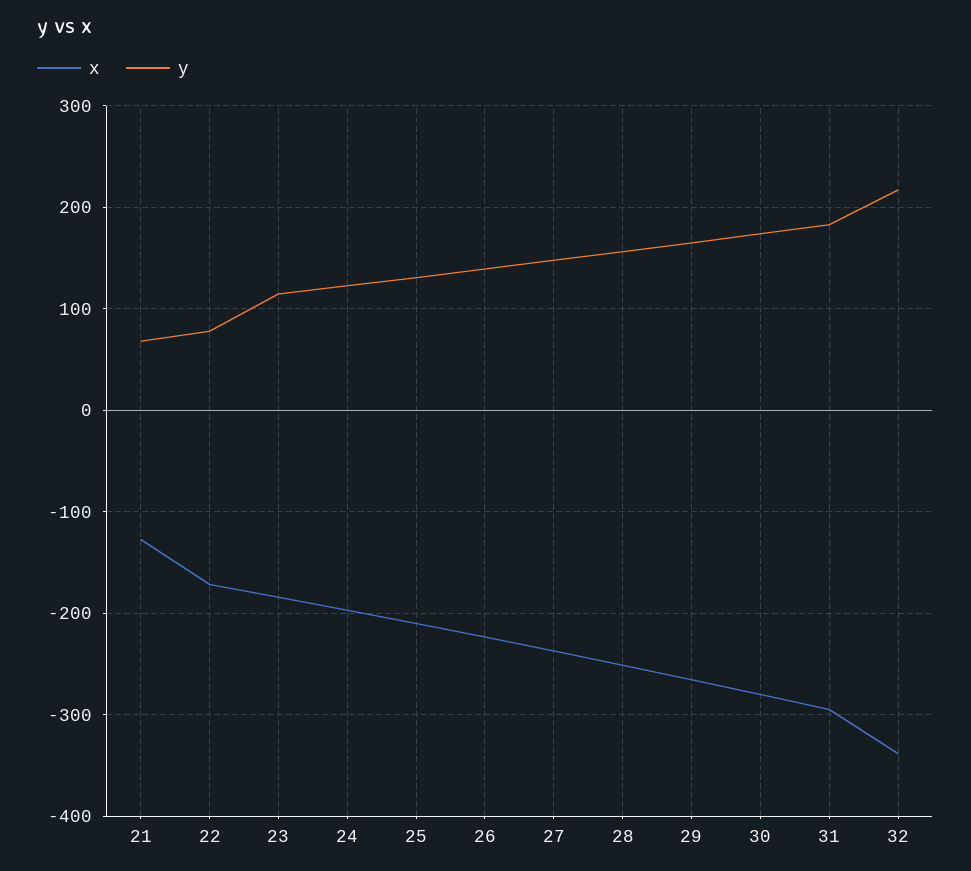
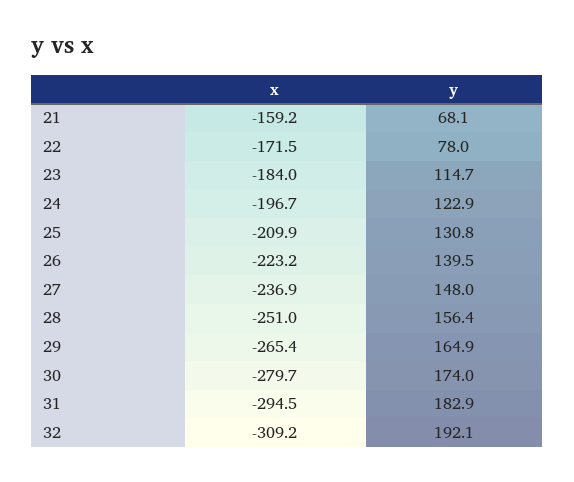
x, 21: -130 -> -159.2
x, 32: -340 -> -309.2
y, 32: 220 -> 192.1

